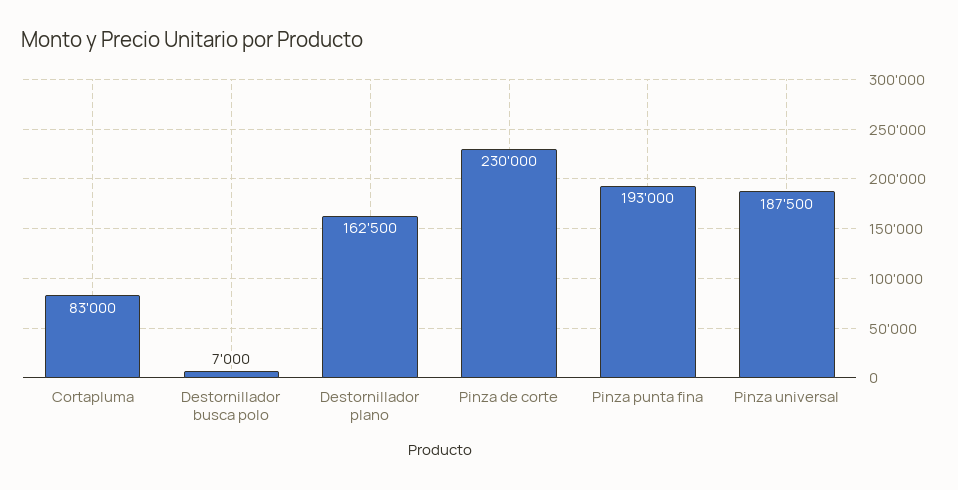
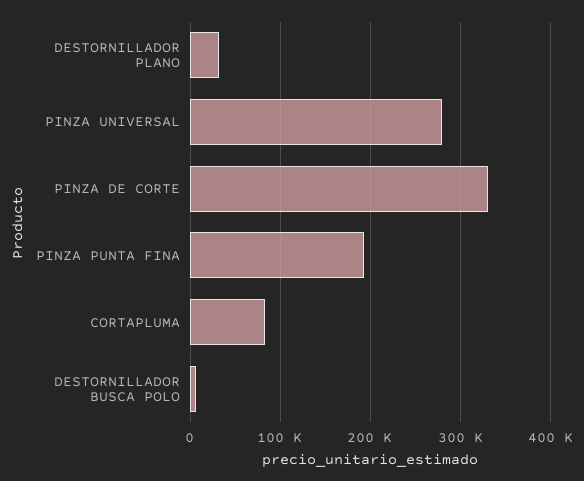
Destornillador plano: 162500 -> 30000
Pinza de corte: 230000 -> 330000
Pinza universal: 187500 -> 280000

